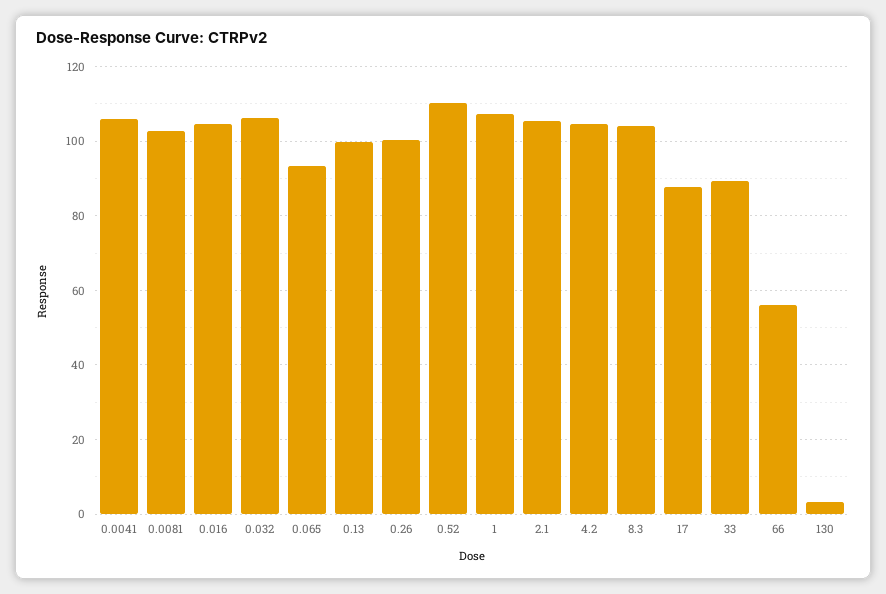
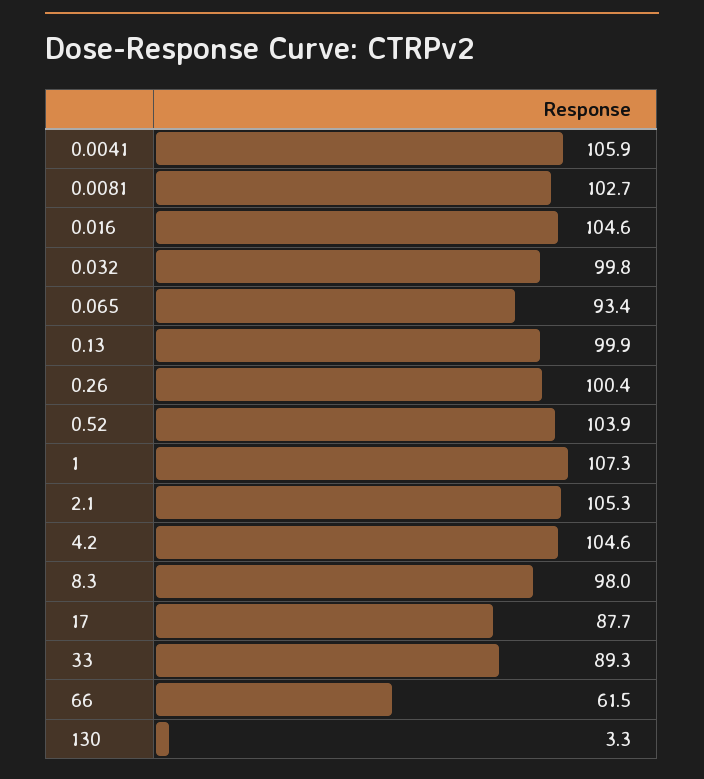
0.032: 106 -> 99.8
0.52: 110 -> 103.9
8.3: 104 -> 98
66: 56 -> 61.5

